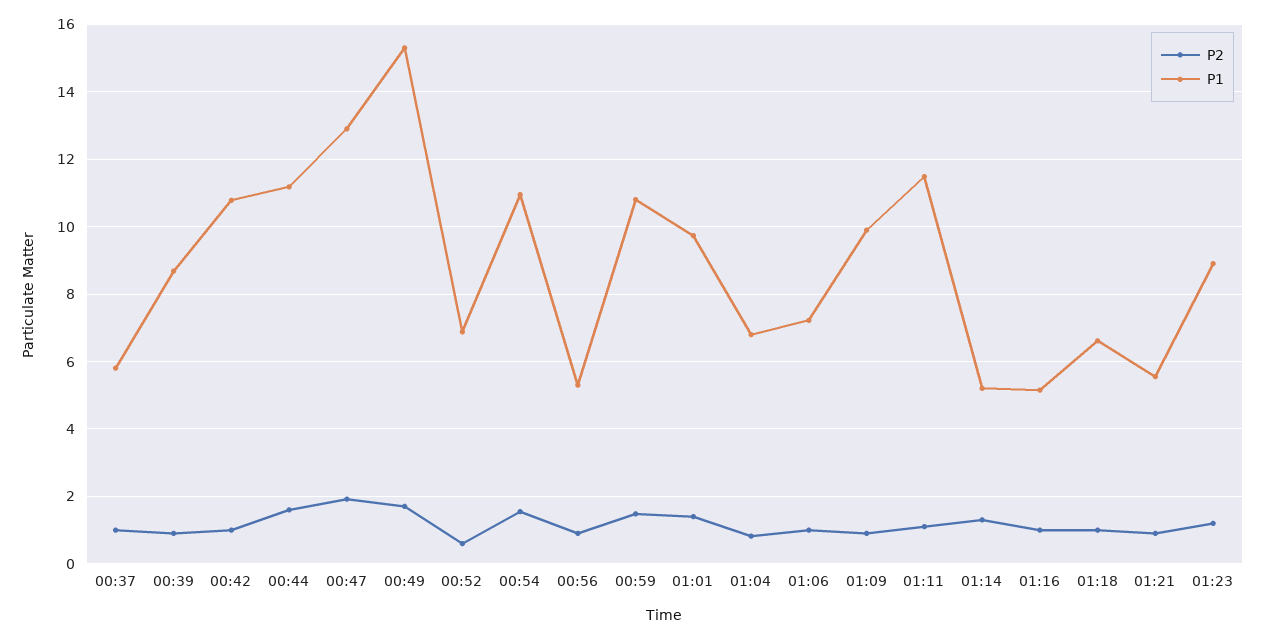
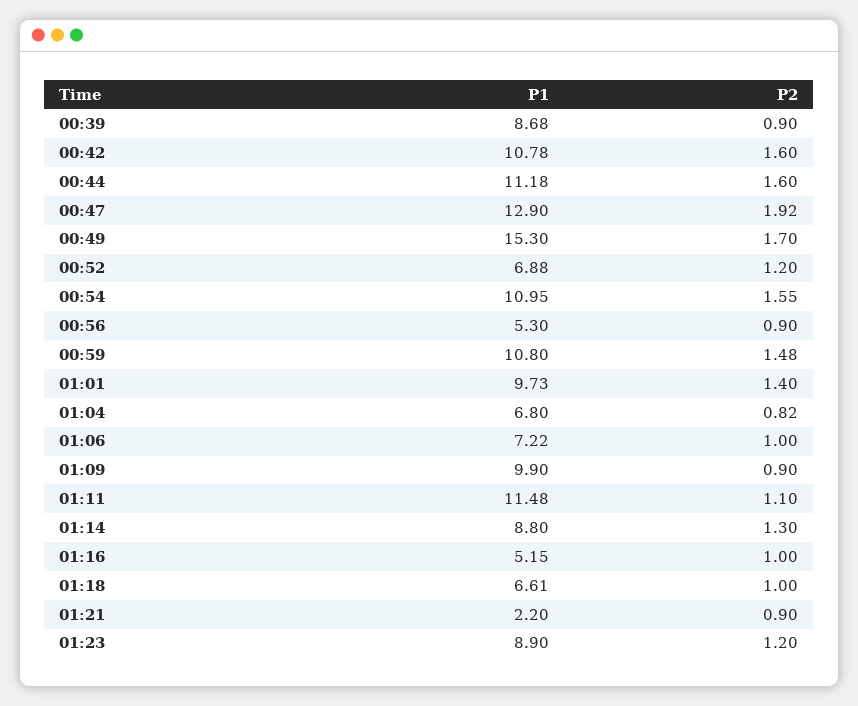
P2, 00:37: 1 -> none
P1, 00:37: 5.8 -> none
P2, 00:42: 1 -> 1.6
P2, 00:52: 0.6 -> 1.2
P1, 01:14: 5.2 -> 8.8
P1, 01:21: 5.6 -> 2.2

